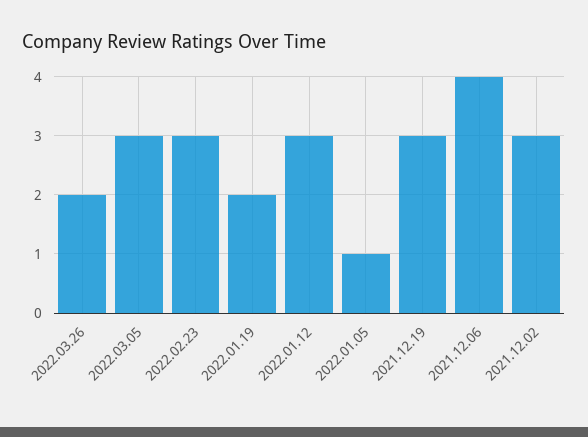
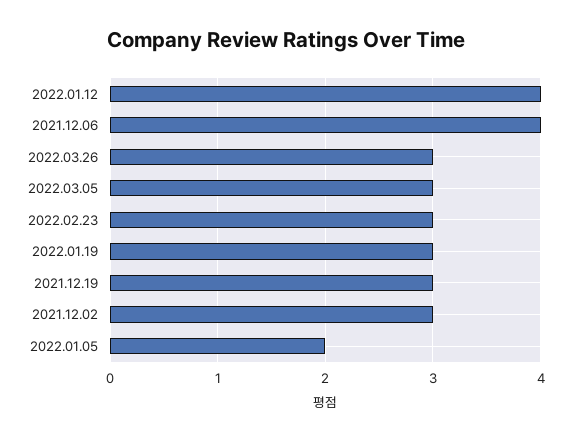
2022.03.26: 2 -> 3
2022.01.19: 2 -> 3
2022.01.12: 3 -> 4
2022.01.05: 1 -> 2

